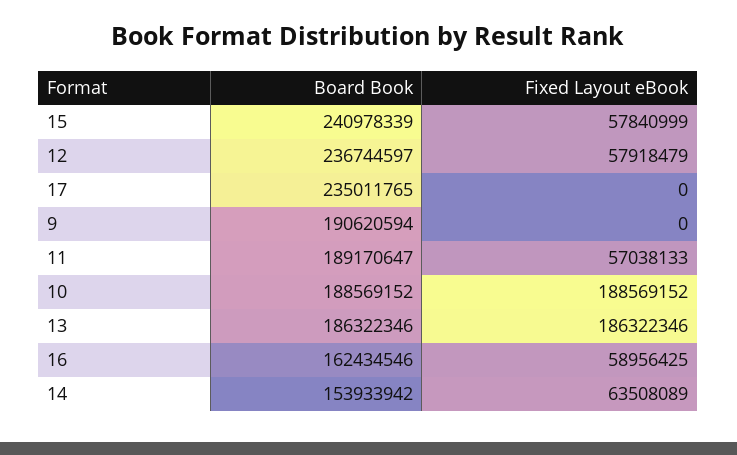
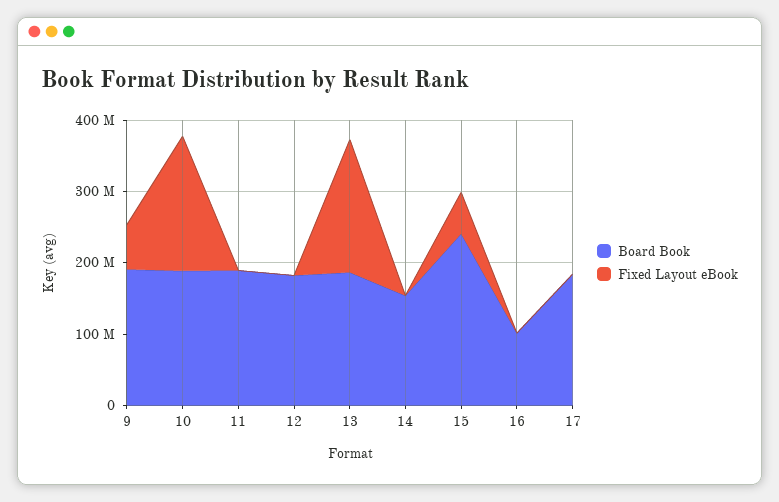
Board Book, 12: 236744597 -> 180000000
Fixed Layout eBook, 12: 57918479 -> 0
Board Book, 17: 235011765 -> 180000000
Fixed Layout eBook, 9: 0 -> 60000000
Fixed Layout eBook, 11: 57038133 -> 0
Board Book, 16: 162434546 -> 100000000
Fixed Layout eBook, 16: 58956425 -> 0
Fixed Layout eBook, 14: 63508089 -> 0

